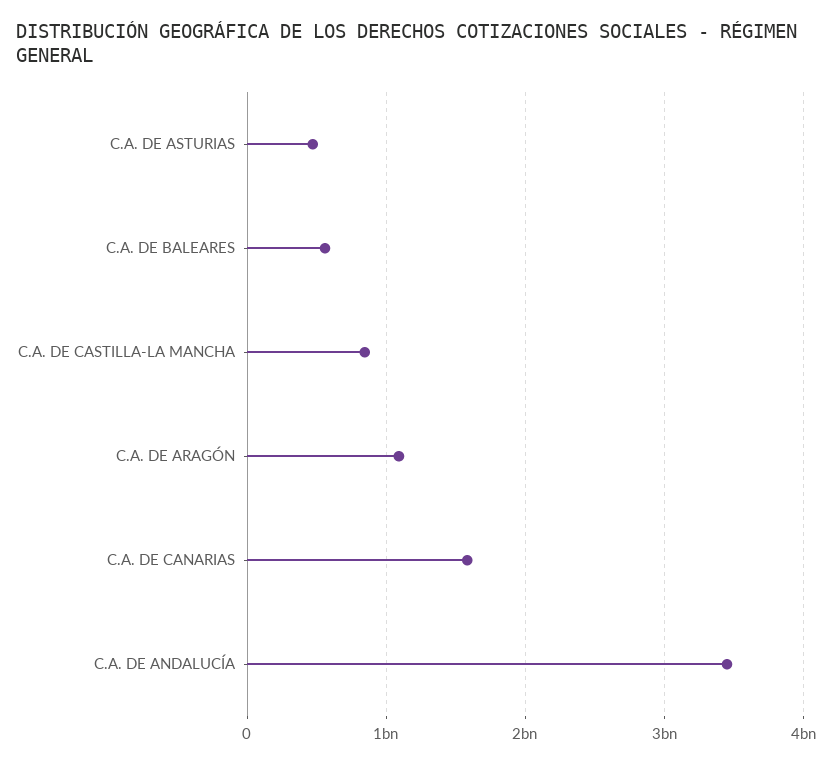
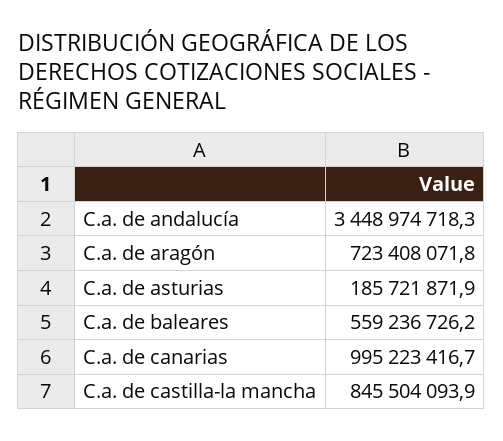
C.A. DE ASTURIAS: 500000000 -> 185721871.9
C.A. DE ARAGÓN: 1100000000 -> 723408071.8
C.A. DE CANARIAS: 1600000000 -> 995223416.7

